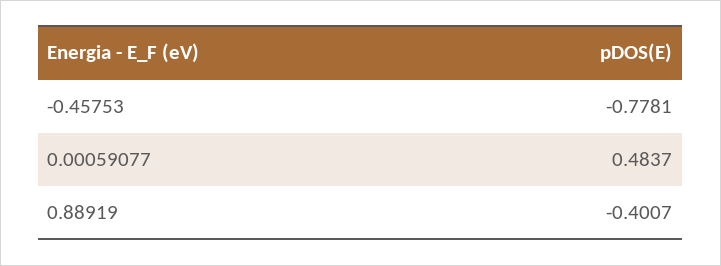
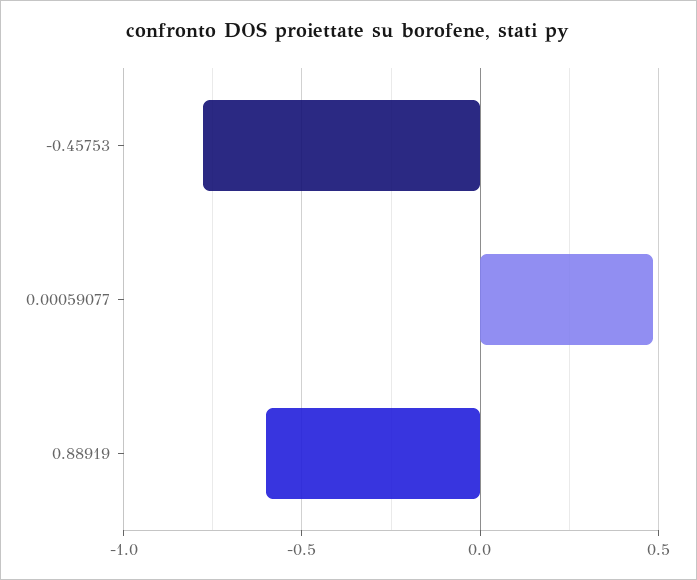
0.88919: -0.4007 -> -0.6

